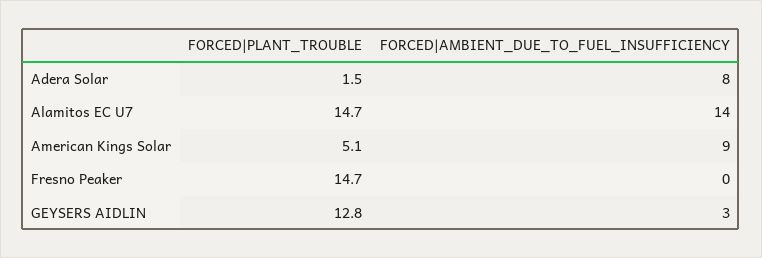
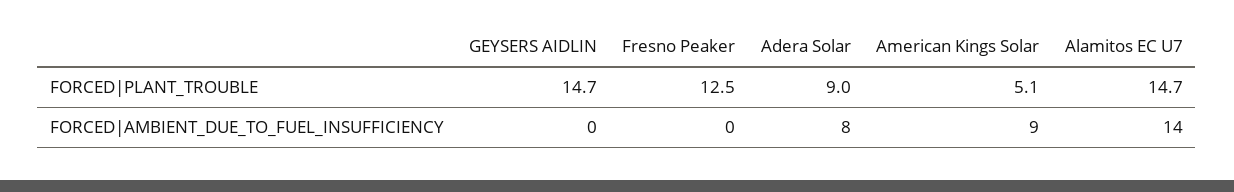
FORCED|PLANT_TROUBLE, Adera Solar: 1.5 -> 9
FORCED|PLANT_TROUBLE, Fresno Peaker: 14.7 -> 12.5
FORCED|PLANT_TROUBLE, GEYSERS AIDLIN: 12.8 -> 14.7
FORCED|AMBIENT_DUE_TO_FUEL_INSUFFICIENCY, GEYSERS AIDLIN: 3 -> 0

